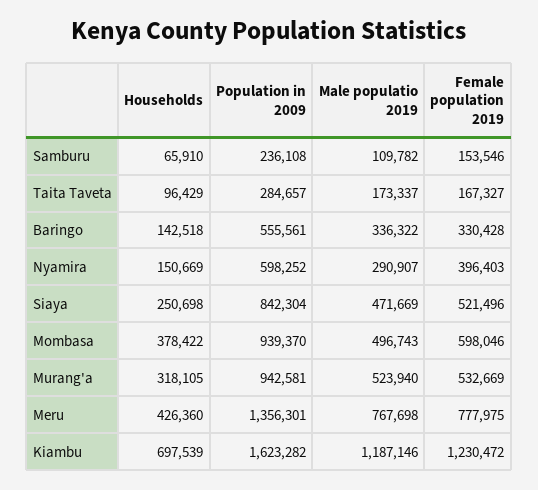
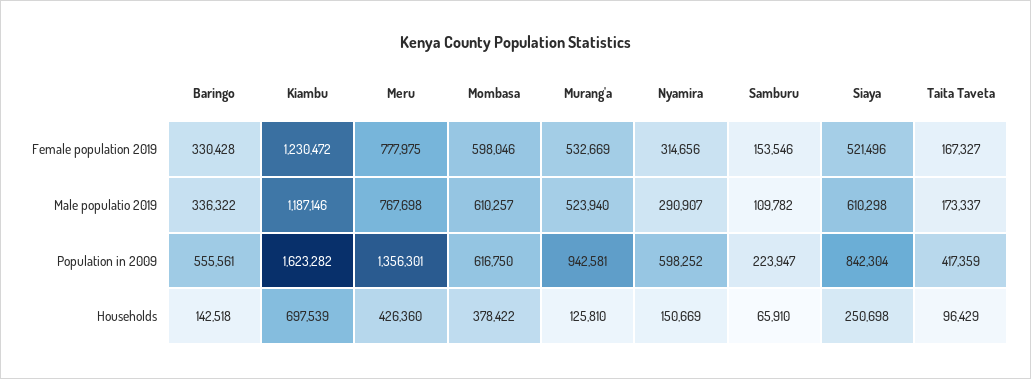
Population in 2009, Samburu: 236108 -> 223947
Population in 2009, Taita Taveta: 284657 -> 417359
Female population 2019, Nyamira: 396403 -> 314656
Male populatio 2019, Siaya: 471669 -> 610298
Population in 2009, Mombasa: 939370 -> 616750
Male populatio 2019, Mombasa: 496743 -> 610257
Households, Murang'a: 318105 -> 125810

